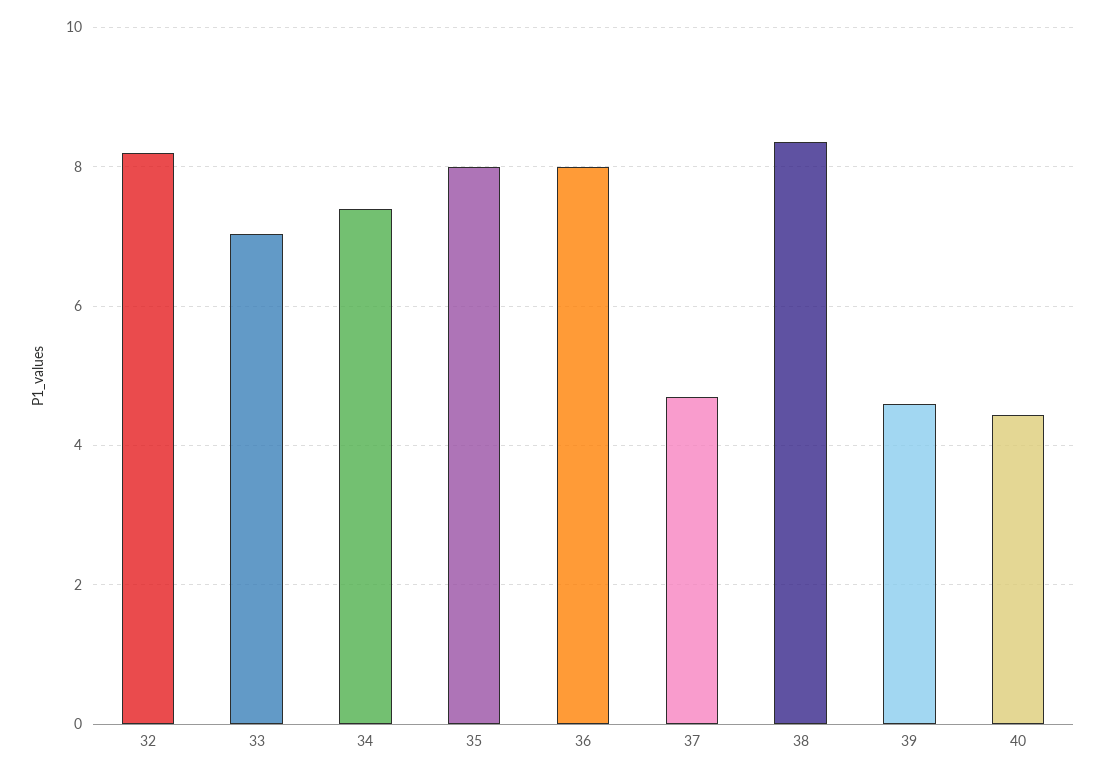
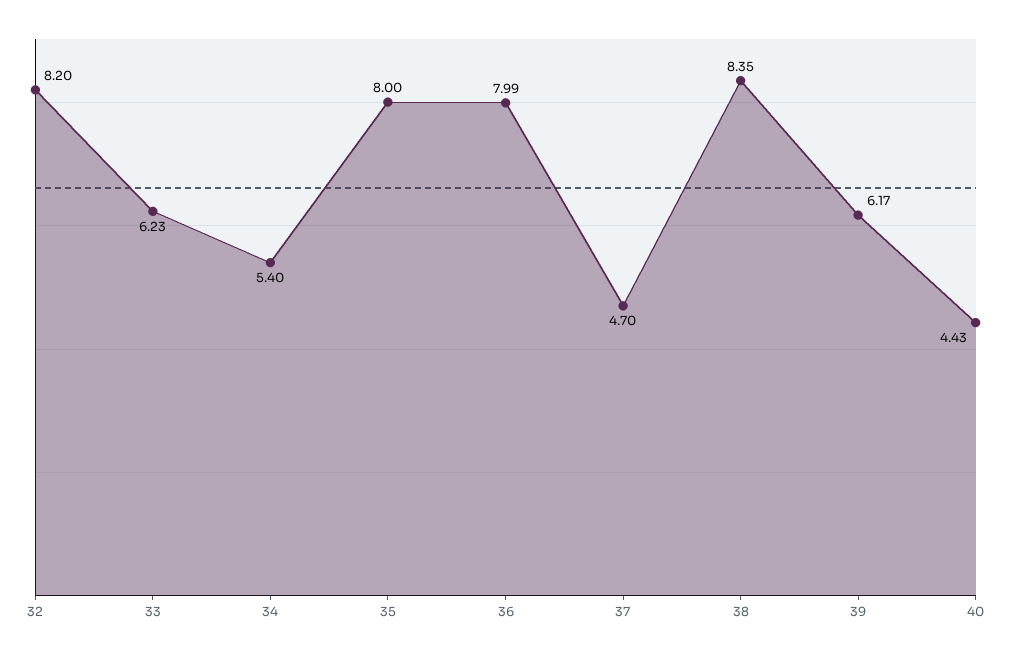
33: 7 -> 6.23
34: 7.4 -> 5.4
39: 4.6 -> 6.17

